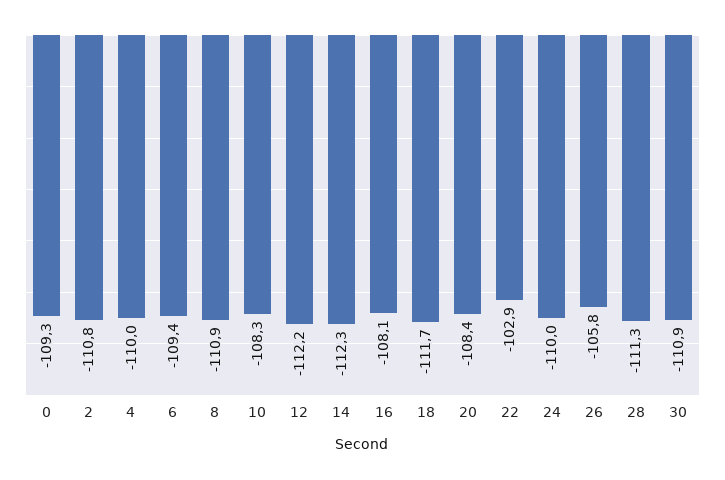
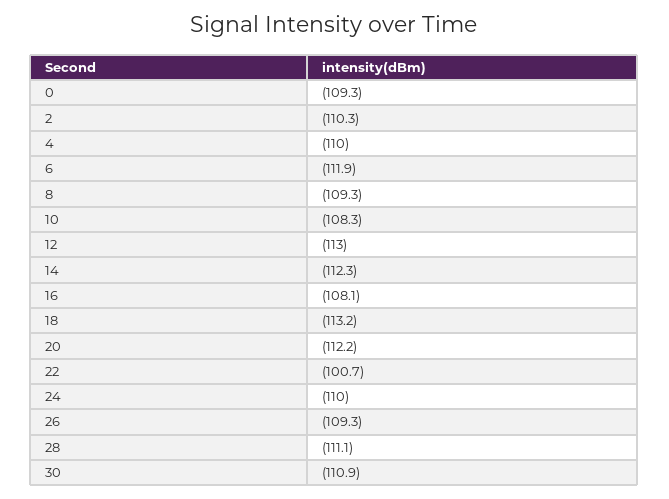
2: -110.8 -> -110.3
6: -109.4 -> -111.9
8: -110.9 -> -109.3
12: -112.2 -> -113
18: -111.7 -> -113.2
20: -108.4 -> -112.2
22: -102.9 -> -100.7
26: -105.8 -> -109.3
28: -111.3 -> -111.1

